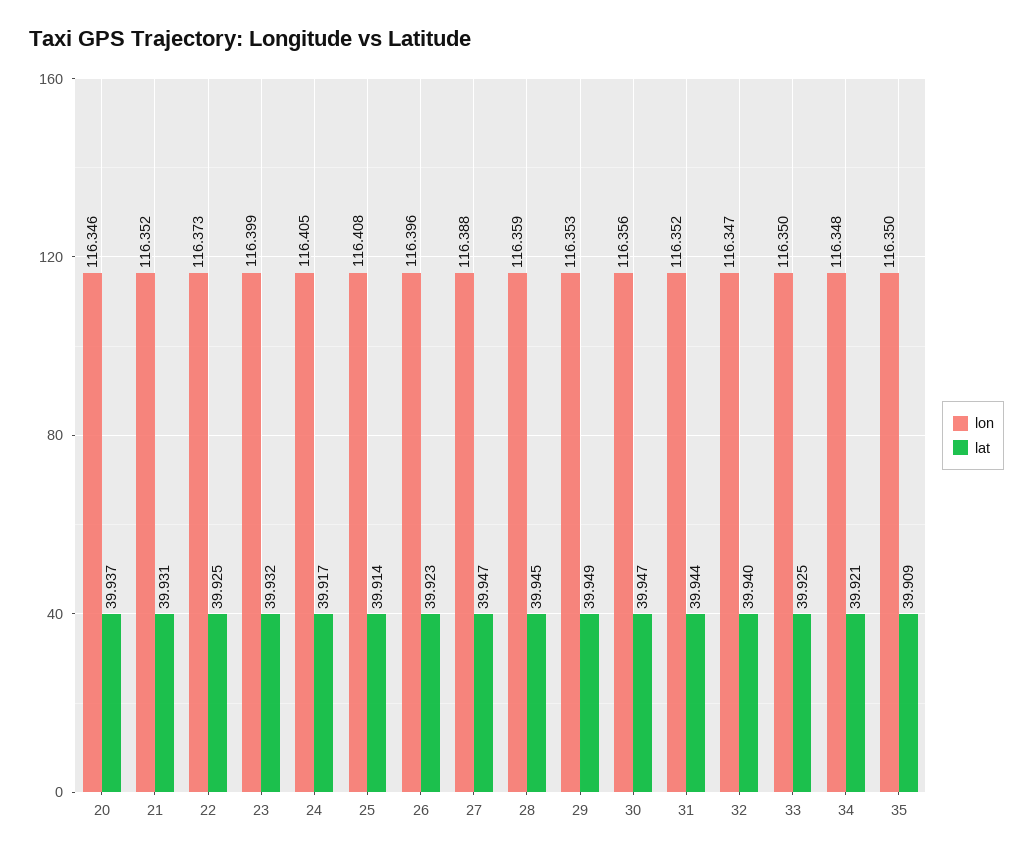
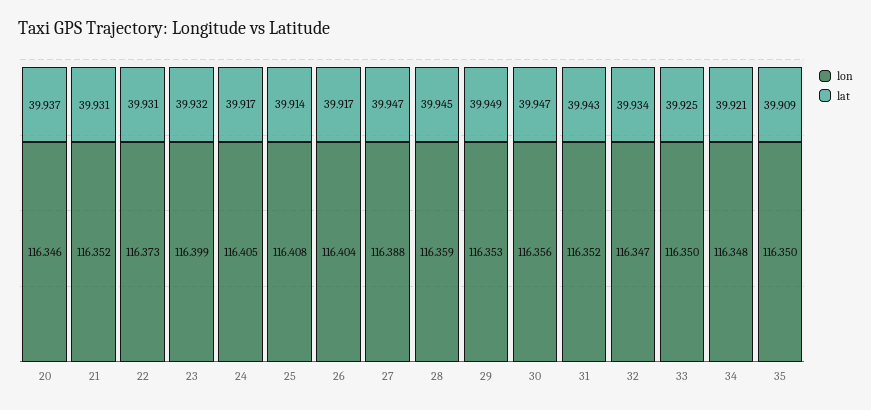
lat, 22: 39.925 -> 39.931
lon, 26: 116.396 -> 116.404
lat, 26: 39.923 -> 39.917
lat, 31: 39.944 -> 39.943
lat, 32: 39.94 -> 39.934

